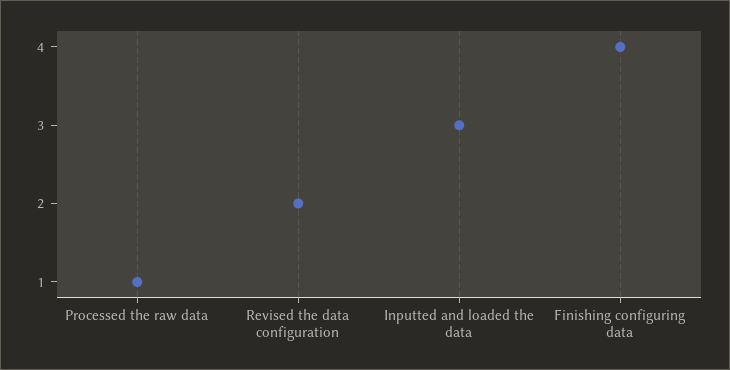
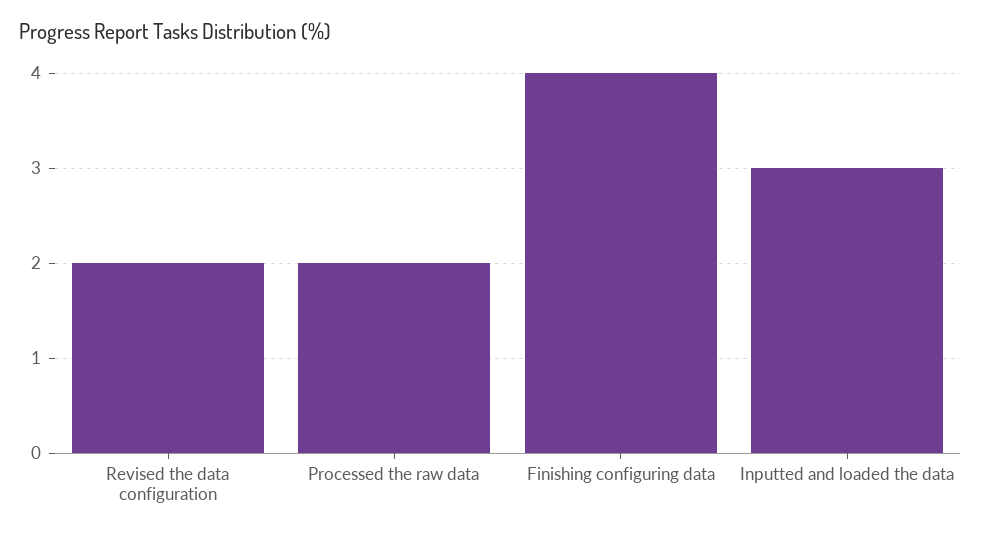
Processed the raw data: 1 -> 2

